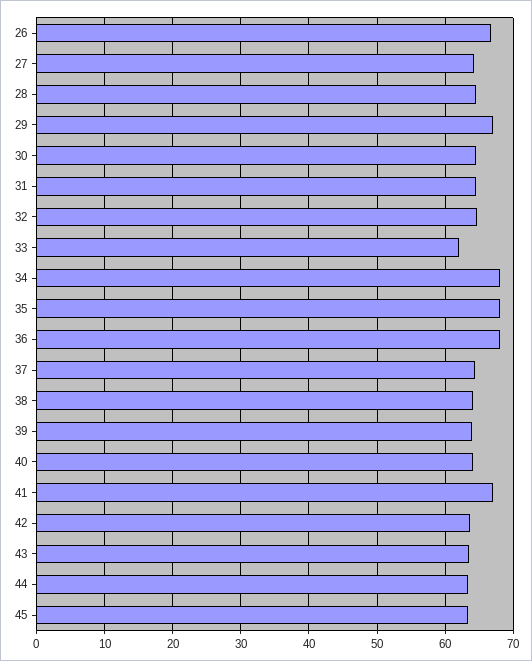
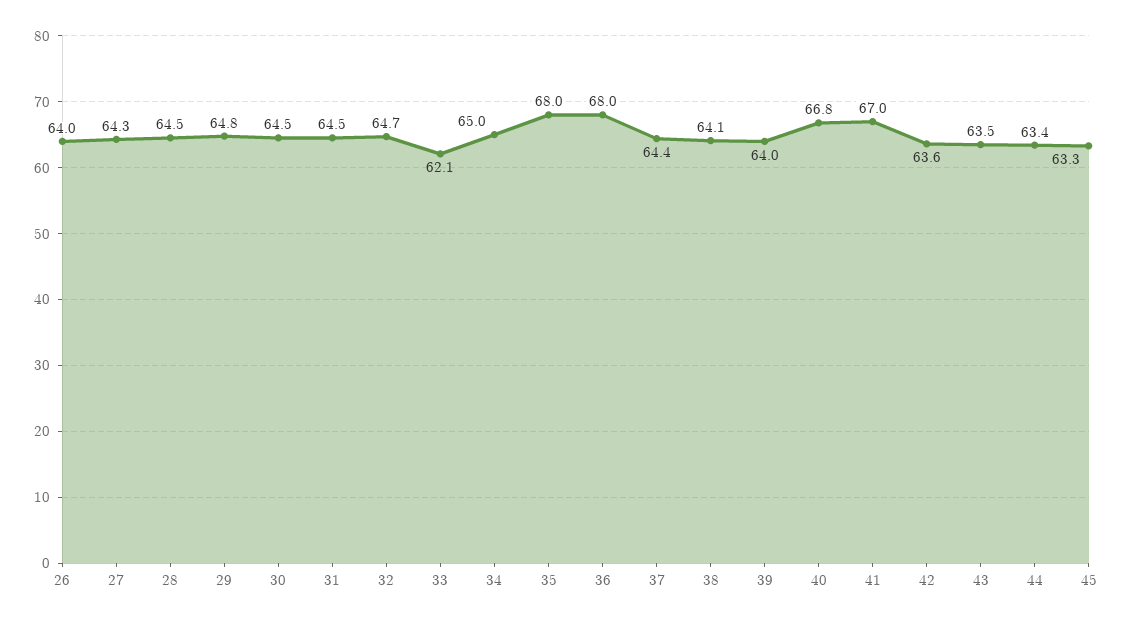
26: 67 -> 64
29: 67 -> 64.8
34: 68 -> 65
40: 64 -> 66.8

